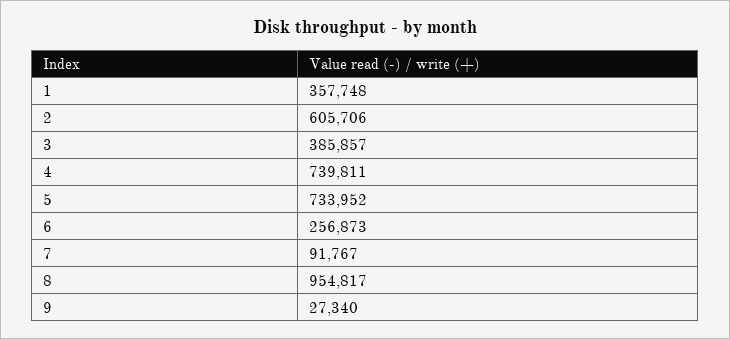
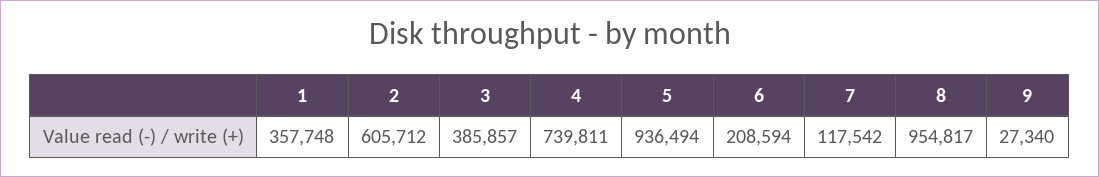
2: 605706 -> 605712
5: 733952 -> 936494
6: 256873 -> 208594
7: 91767 -> 117542

